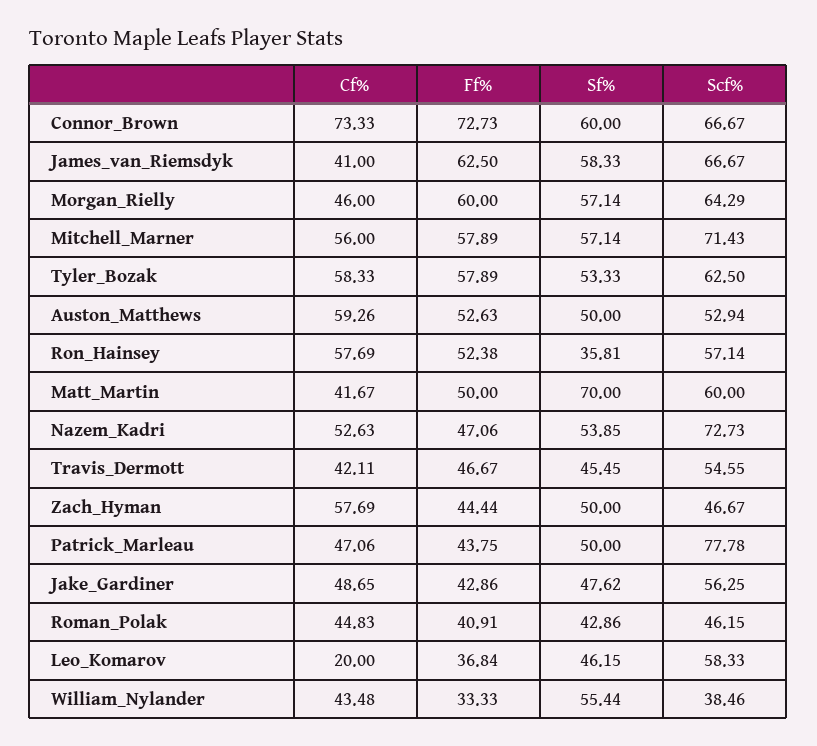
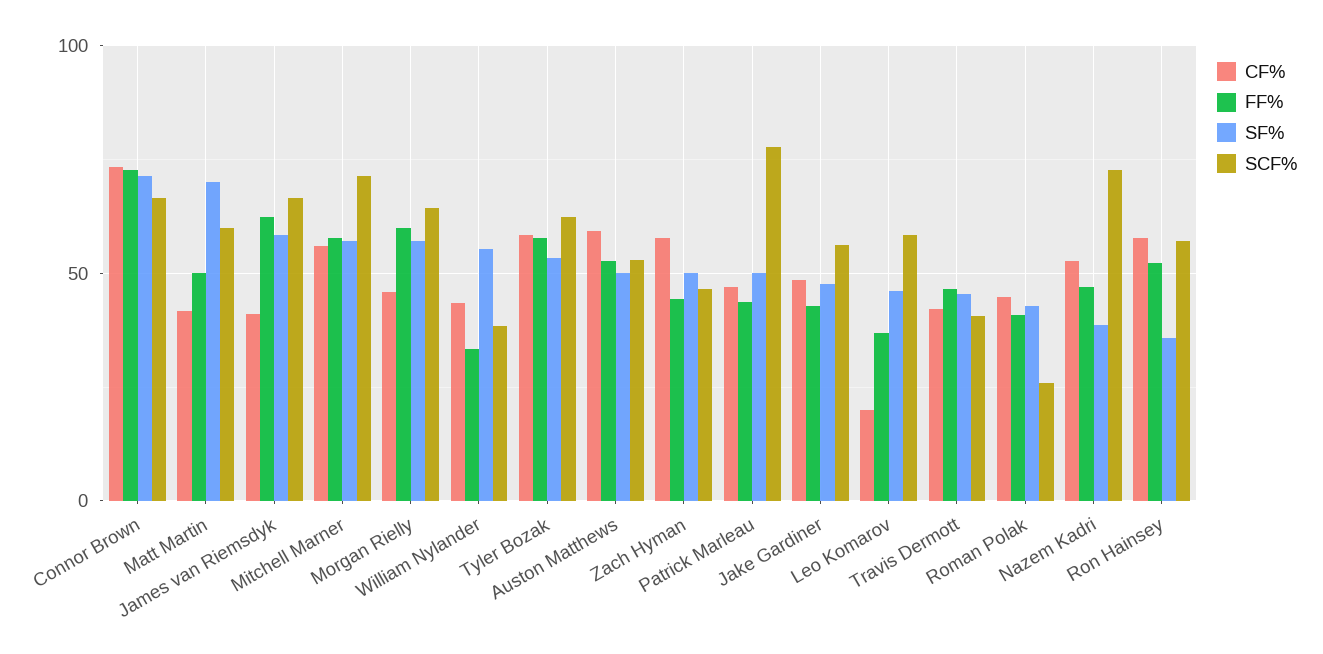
Sf%, Connor_Brown: 60 -> 70
Sf%, Nazem_Kadri: 53.85 -> 40
Scf%, Travis_Dermott: 54.55 -> 40
Scf%, Roman_Polak: 46.15 -> 25

